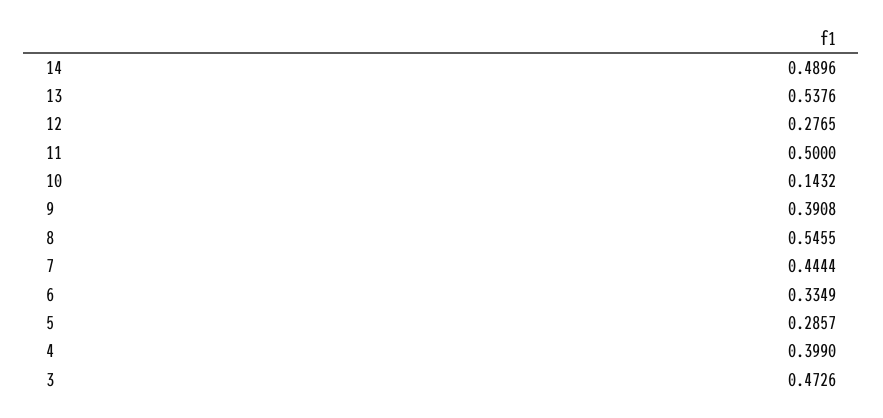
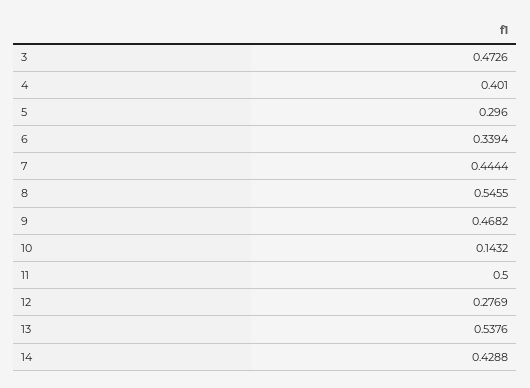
14: 0.4896 -> 0.4288
12: 0.2765 -> 0.2769
9: 0.3908 -> 0.4682
6: 0.3349 -> 0.3394
5: 0.2857 -> 0.296
4: 0.399 -> 0.401

